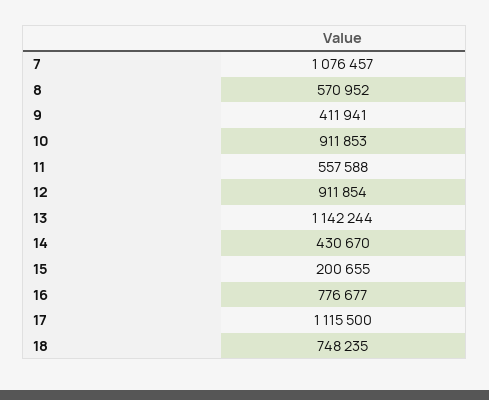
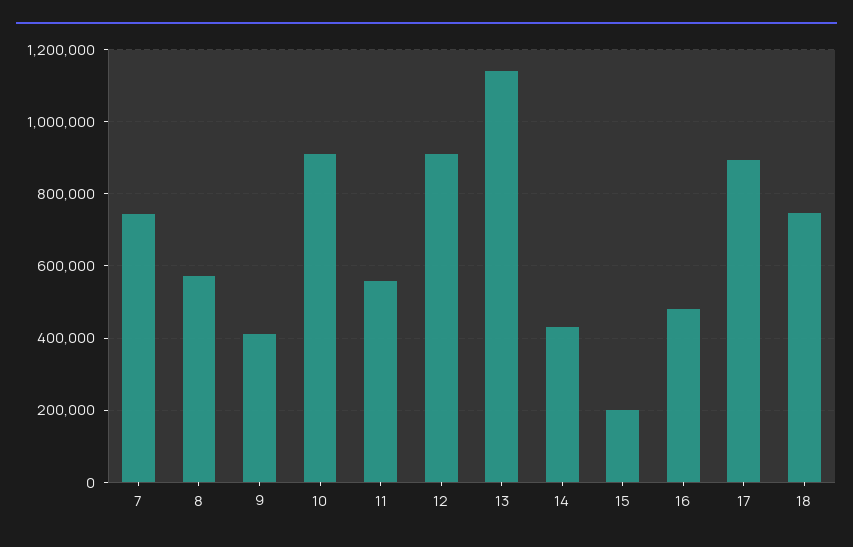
7: 1076457 -> 740000
16: 776677 -> 480000
17: 1115500 -> 900000

